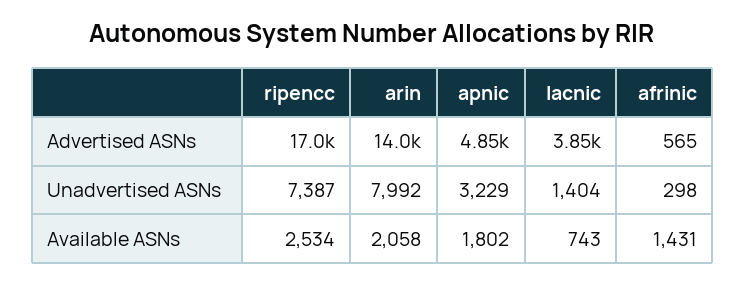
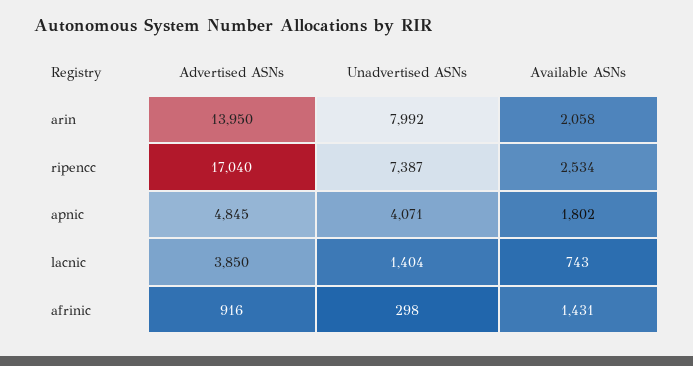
afrinic, Advertised ASNs: 565 -> 916
apnic, Unadvertised ASNs: 3229 -> 4071

